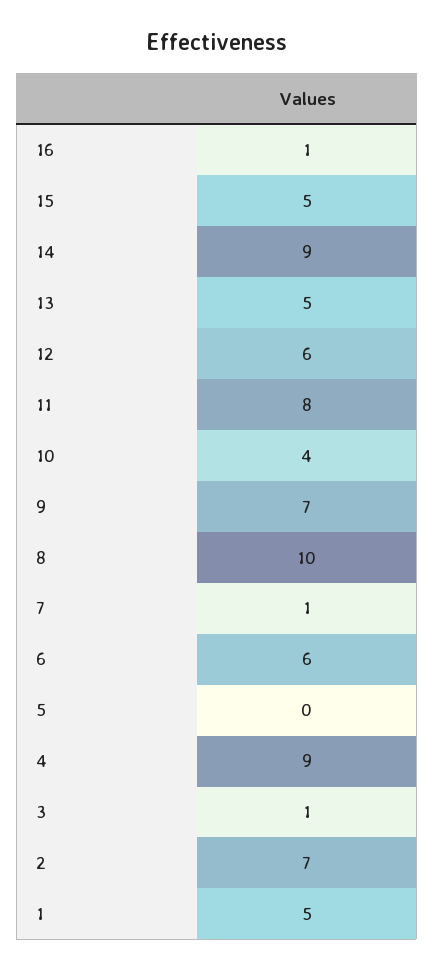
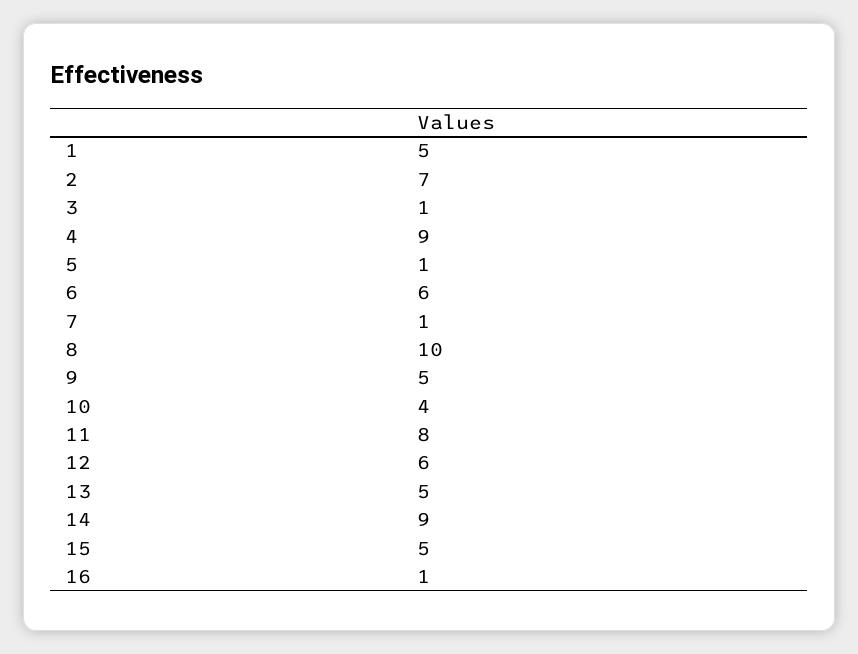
9: 7 -> 5
5: 0 -> 1

